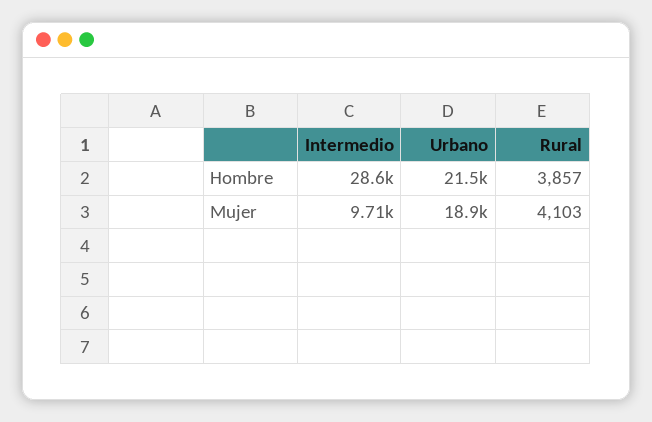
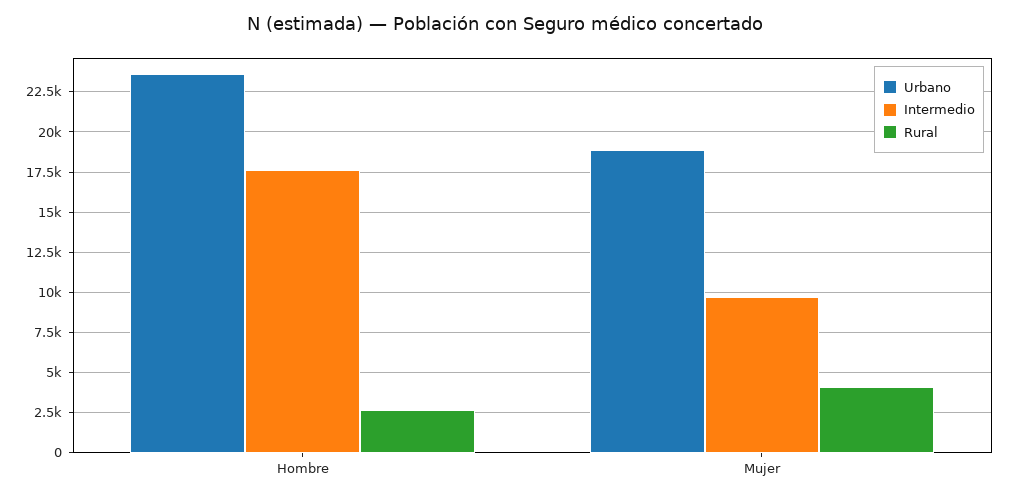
Intermedio, Hombre: 28600 -> 17500
Urbano, Hombre: 21500 -> 23500
Rural, Hombre: 3857 -> 2500

